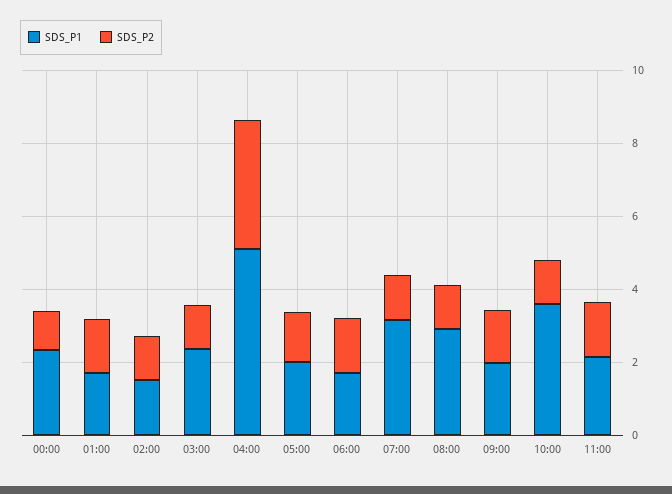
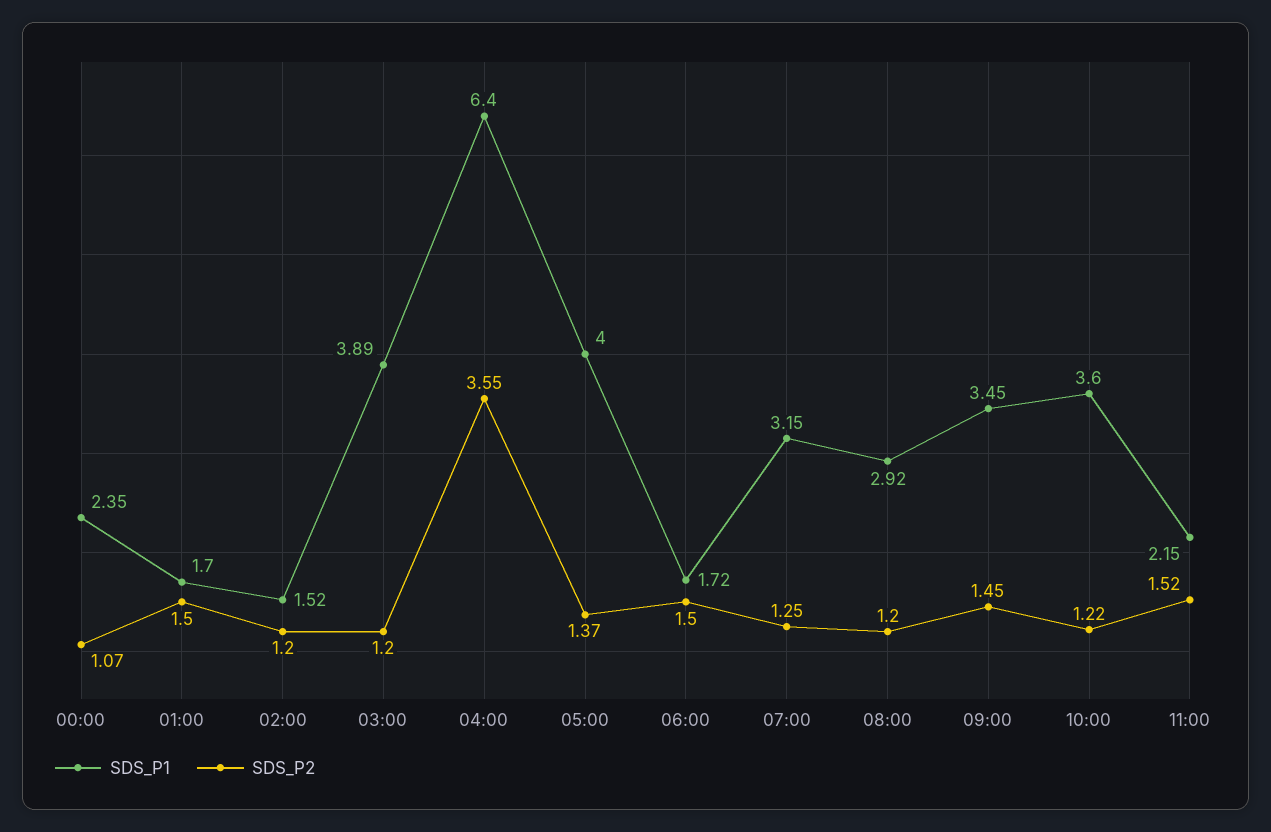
SDS_P1, 03:00: 2.5 -> 3.89
SDS_P1, 04:00: 5 -> 6.4
SDS_P1, 05:00: 2 -> 4
SDS_P1, 09:00: 2 -> 3.45

